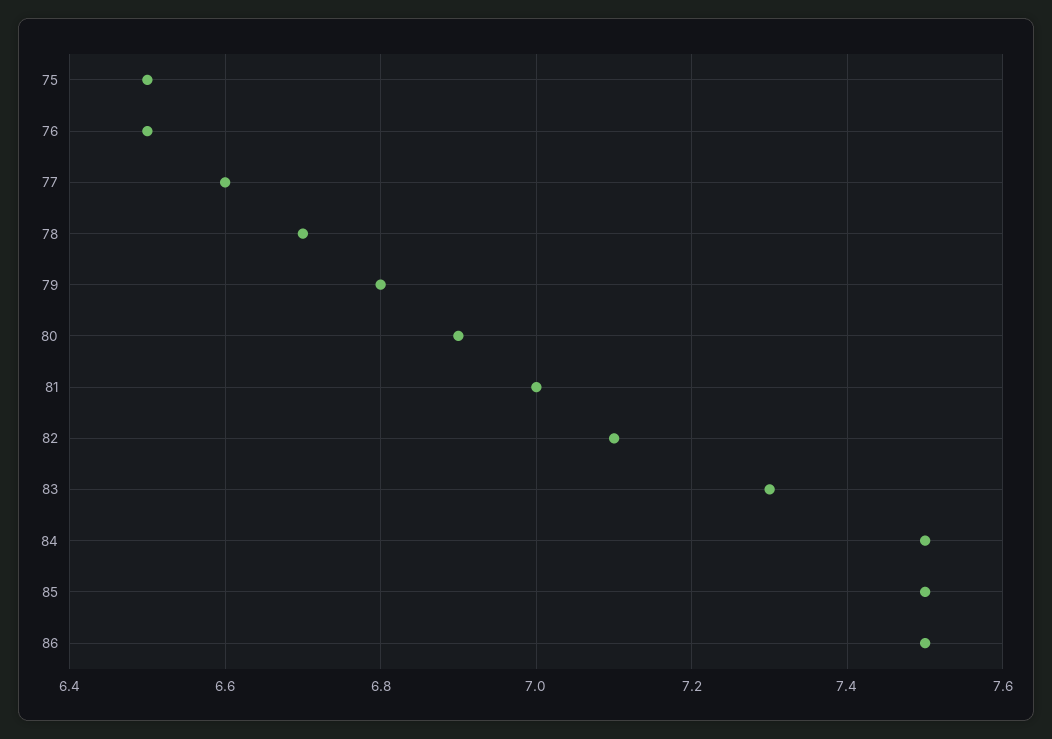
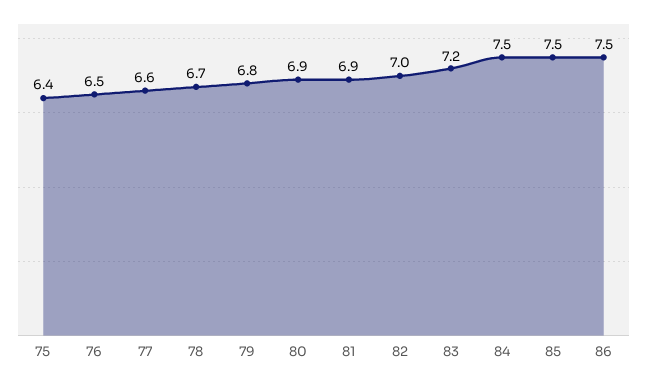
75: 6.5 -> 6.4
81: 7 -> 6.9
82: 7.1 -> 7
83: 7.3 -> 7.2

